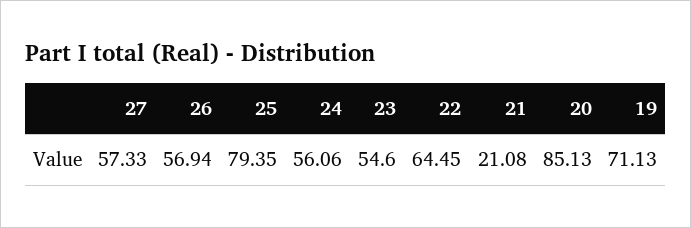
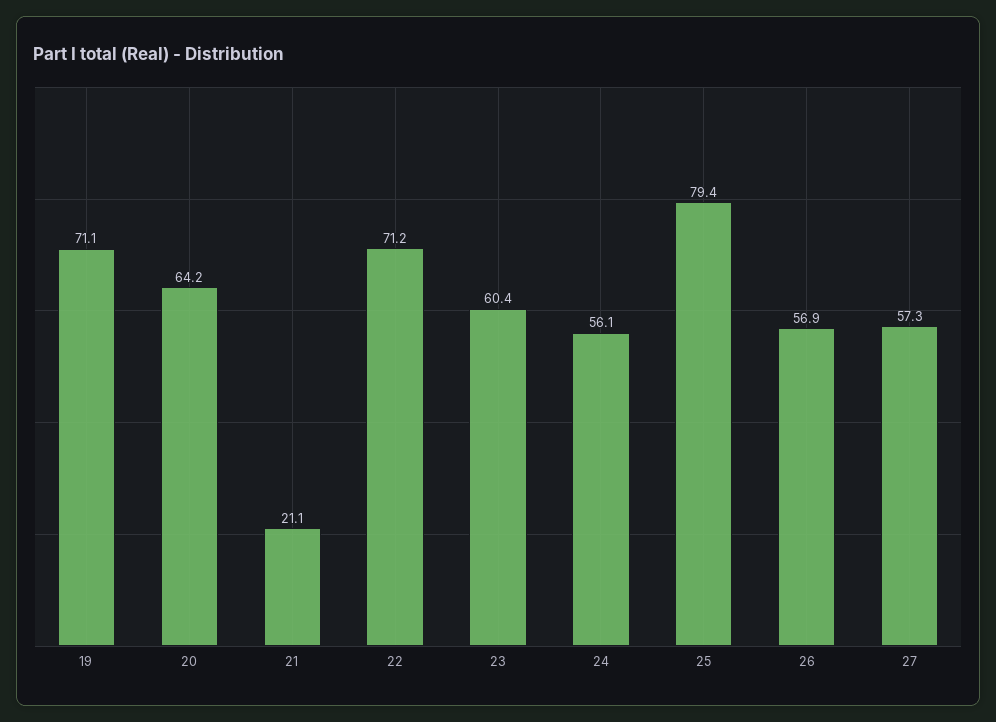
23: 54.6 -> 60.4
22: 64.45 -> 71.2
20: 85.13 -> 64.2

